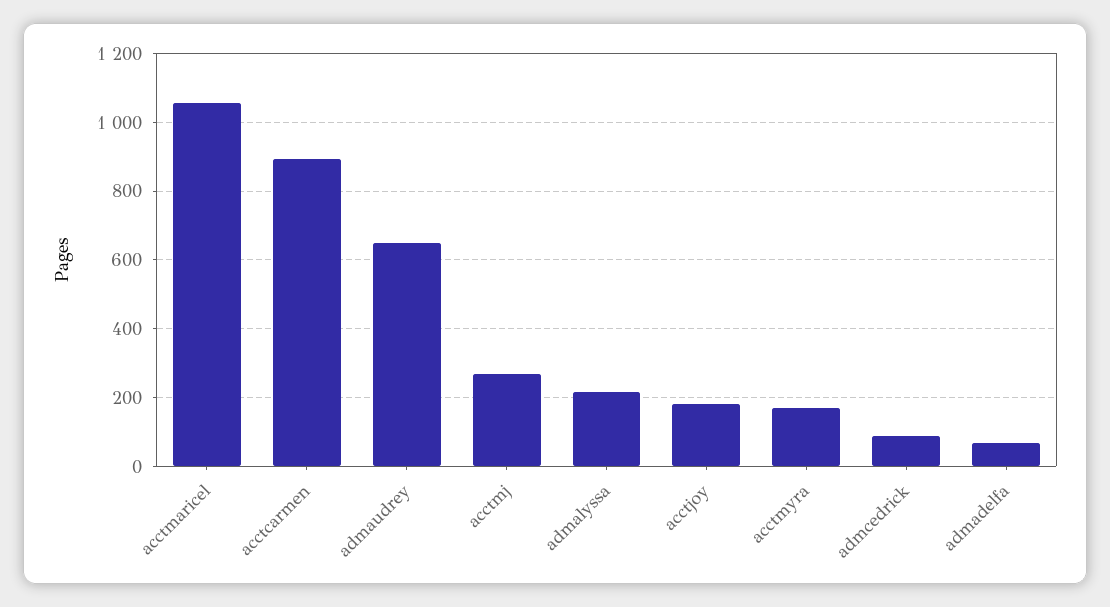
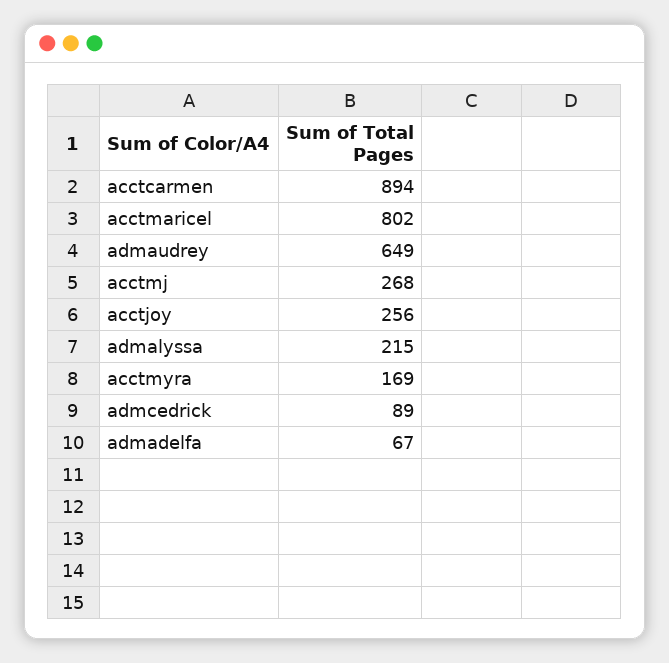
acctmaricel: 1060 -> 802
acctjoy: 180 -> 256

